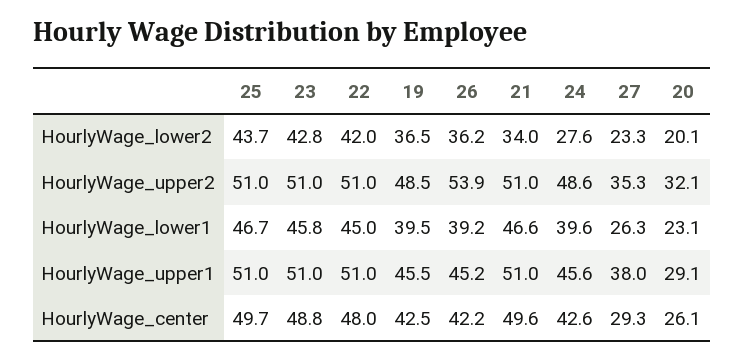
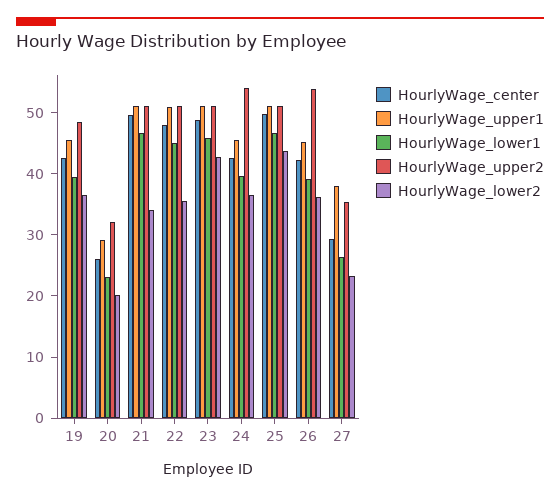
HourlyWage_lower2, 22: 42 -> 36
HourlyWage_lower2, 24: 27.6 -> 36
HourlyWage_upper2, 24: 48.6 -> 54

